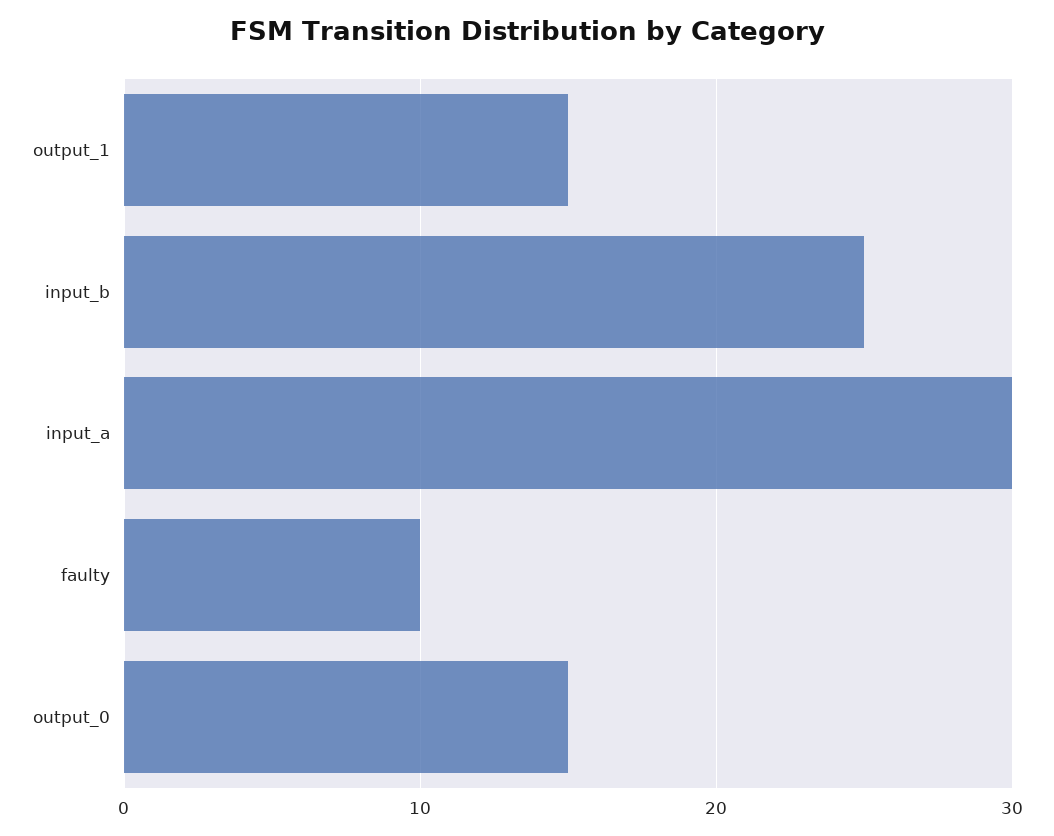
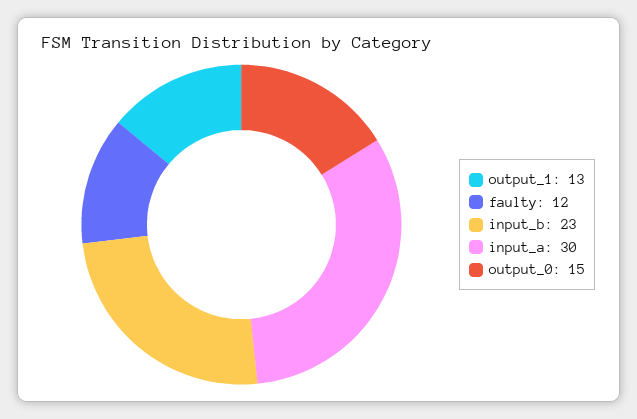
output_1: 15 -> 13
input_b: 25 -> 23
faulty: 10 -> 12

